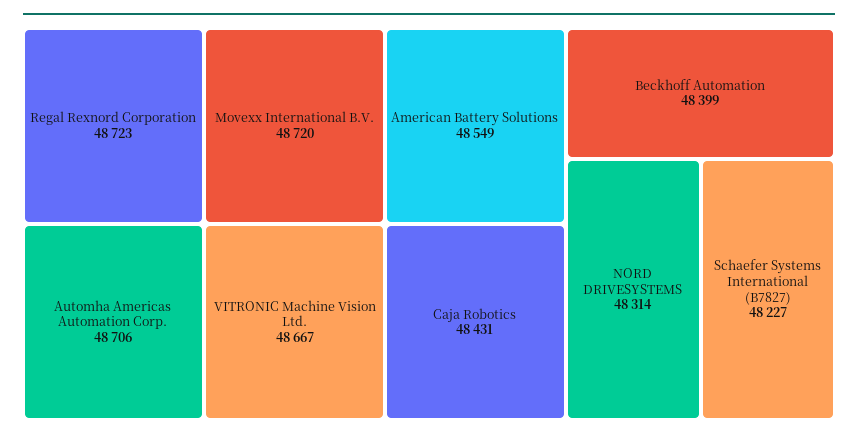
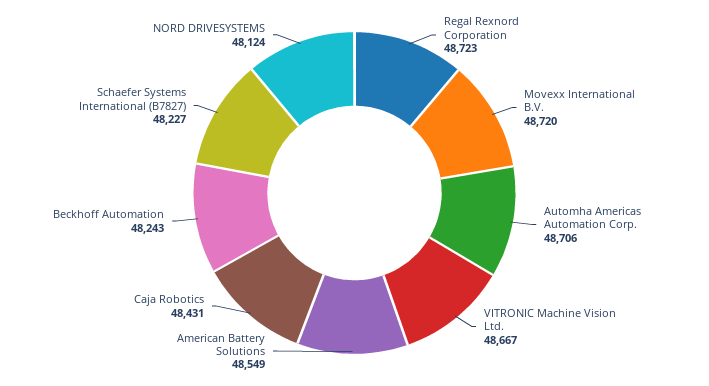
Beckhoff Automation: 48399 -> 48243
NORD DRIVESYSTEMS: 48314 -> 48124

